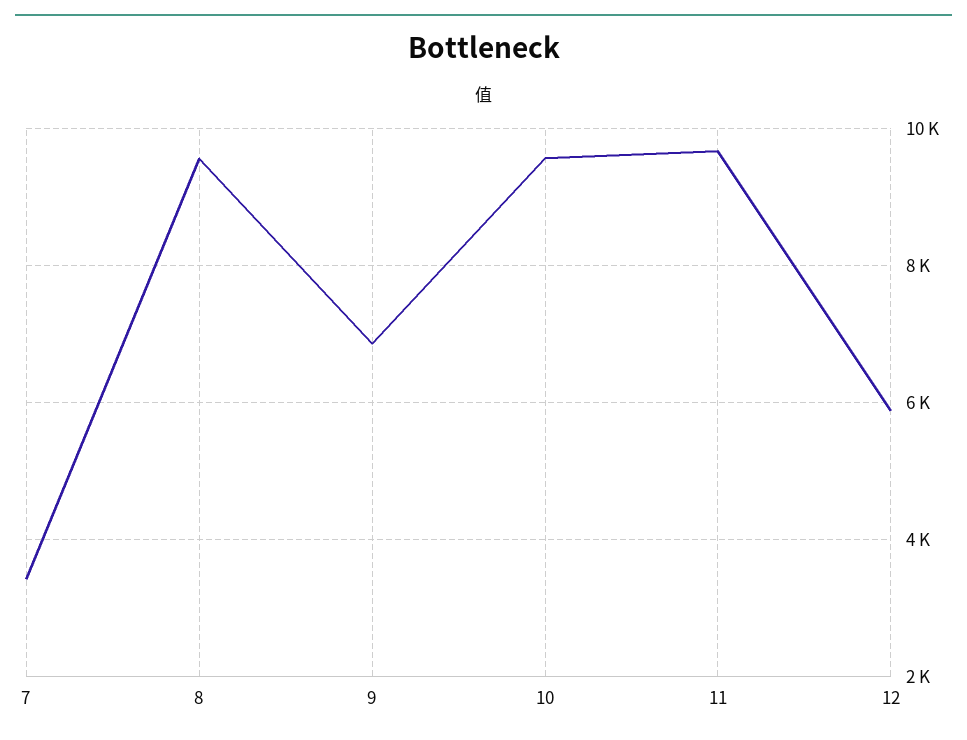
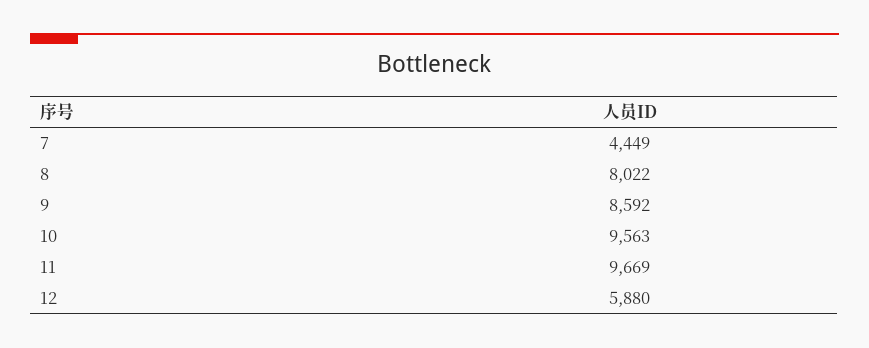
7: 3400 -> 4449
8: 9600 -> 8022
9: 6800 -> 8592

